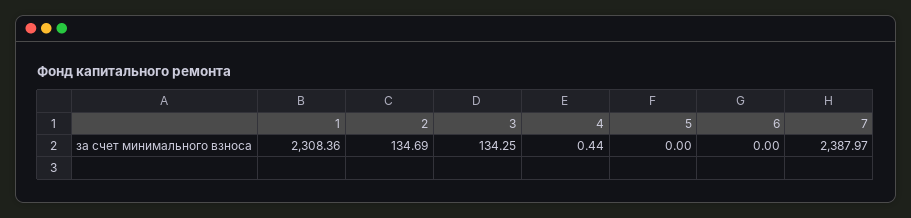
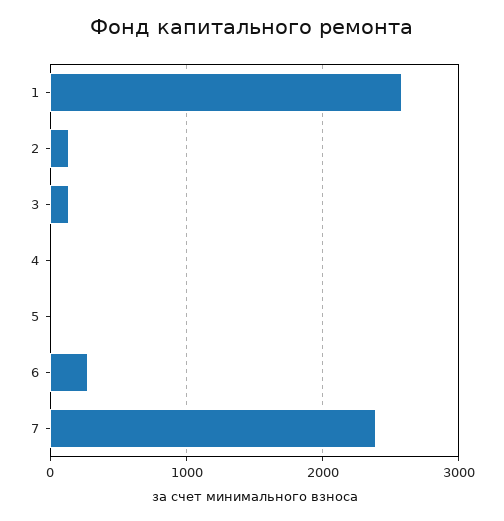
1: 2308.36 -> 2600
6: 0 -> 300

